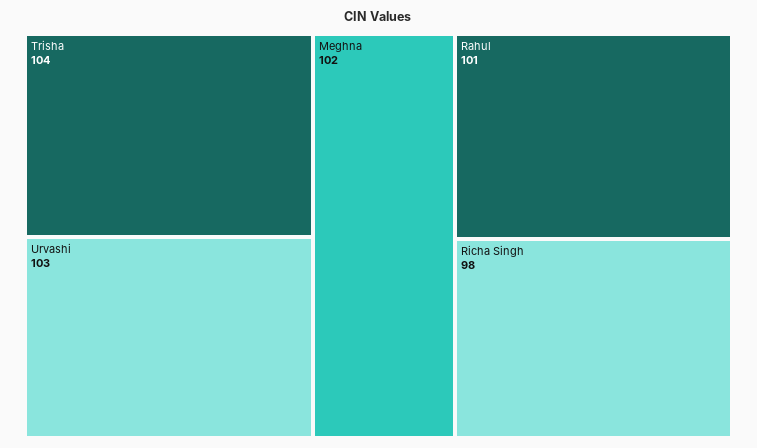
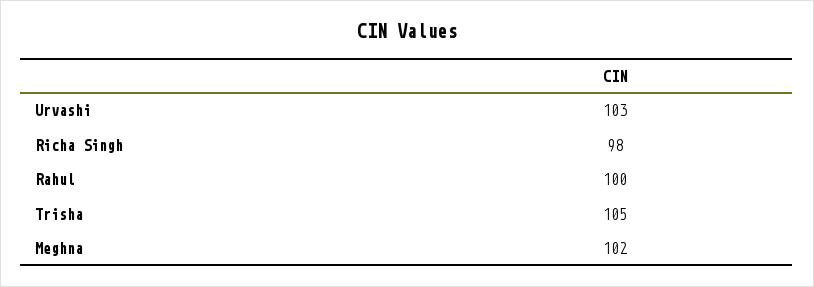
Trisha: 104 -> 105
Rahul: 101 -> 100

